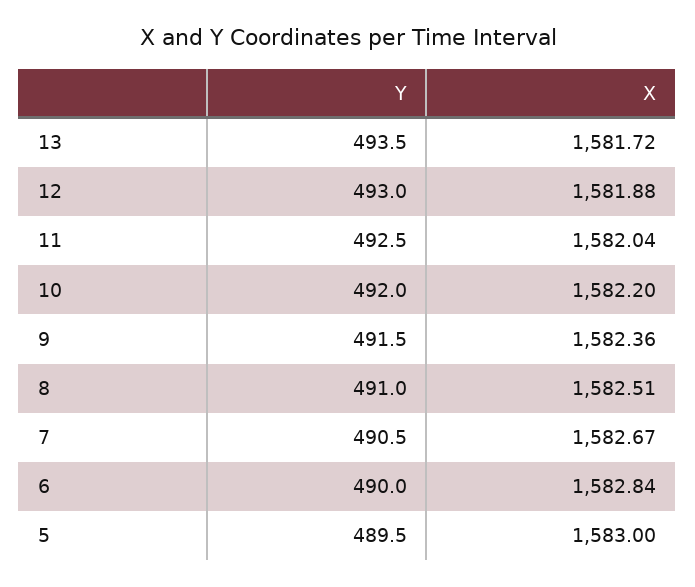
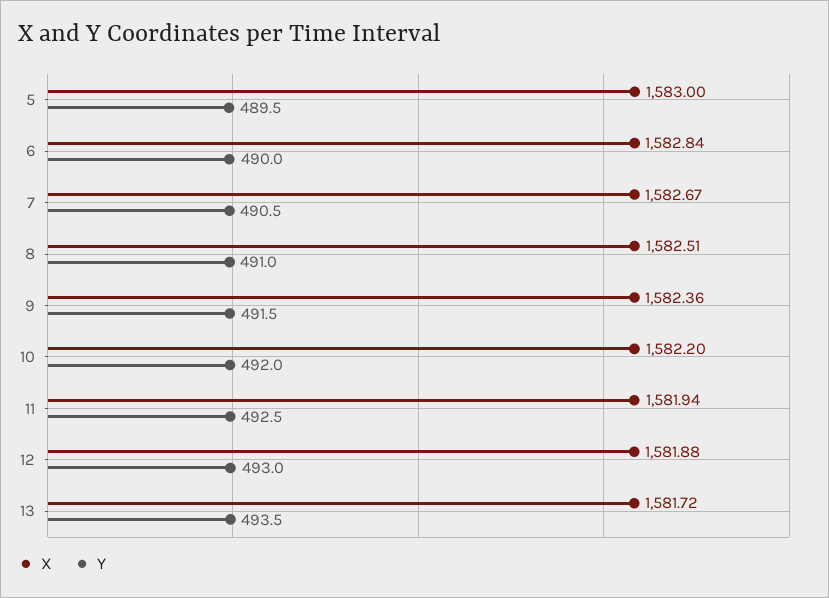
X, 11: 1582.04 -> 1581.94

